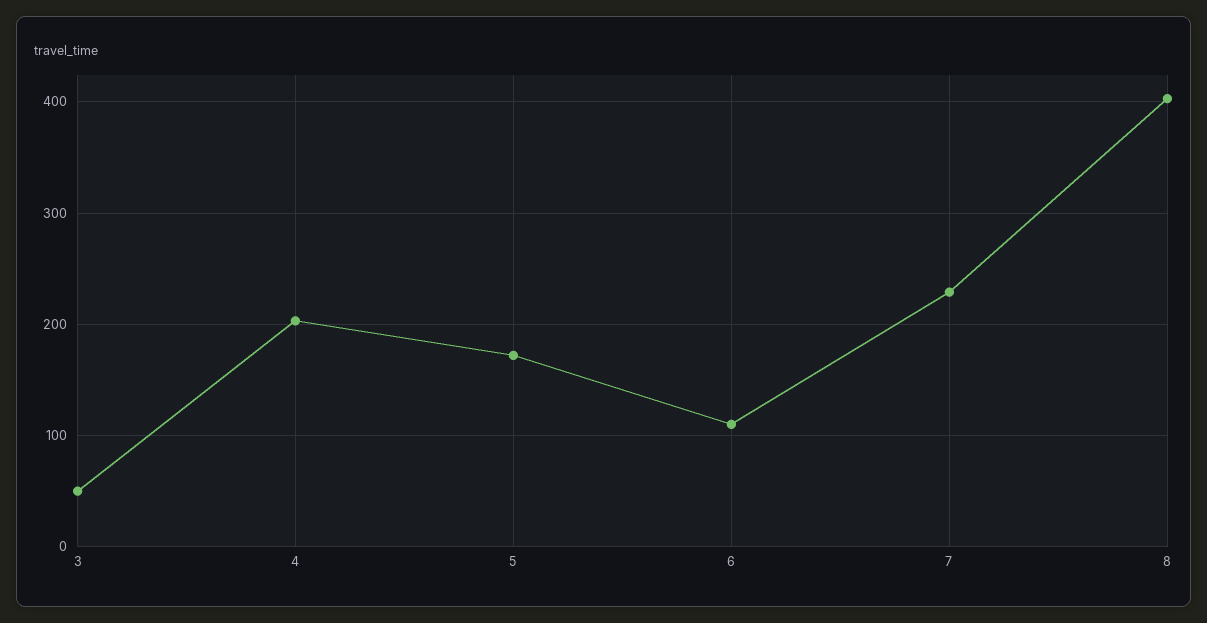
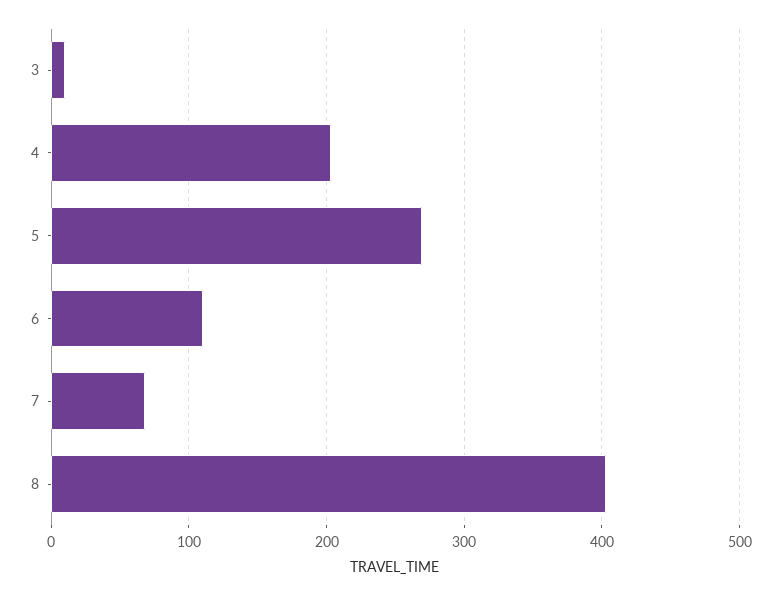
3: 50 -> 10
5: 170 -> 270
7: 230 -> 70

